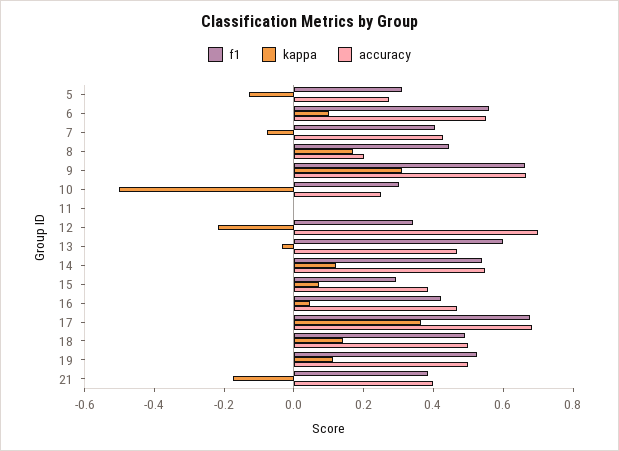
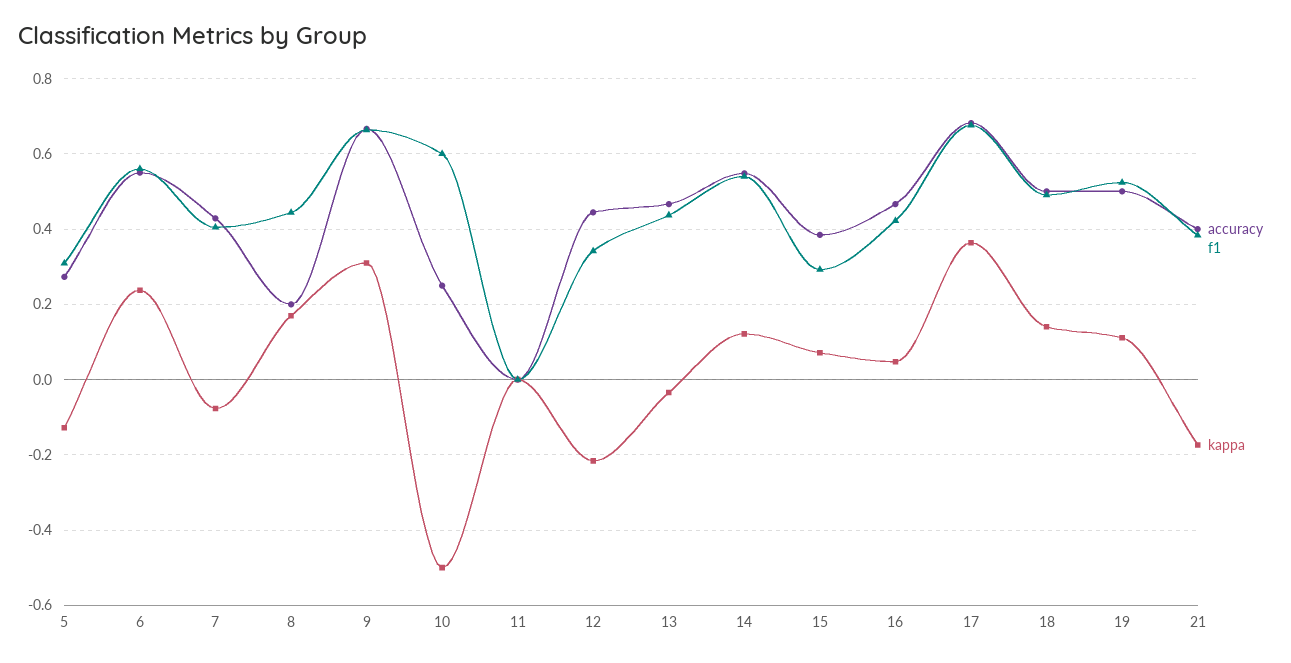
kappa, 6: 0.1 -> 0.24
f1, 10: 0.3 -> 0.6
accuracy, 12: 0.7 -> 0.44
f1, 13: 0.6 -> 0.44

